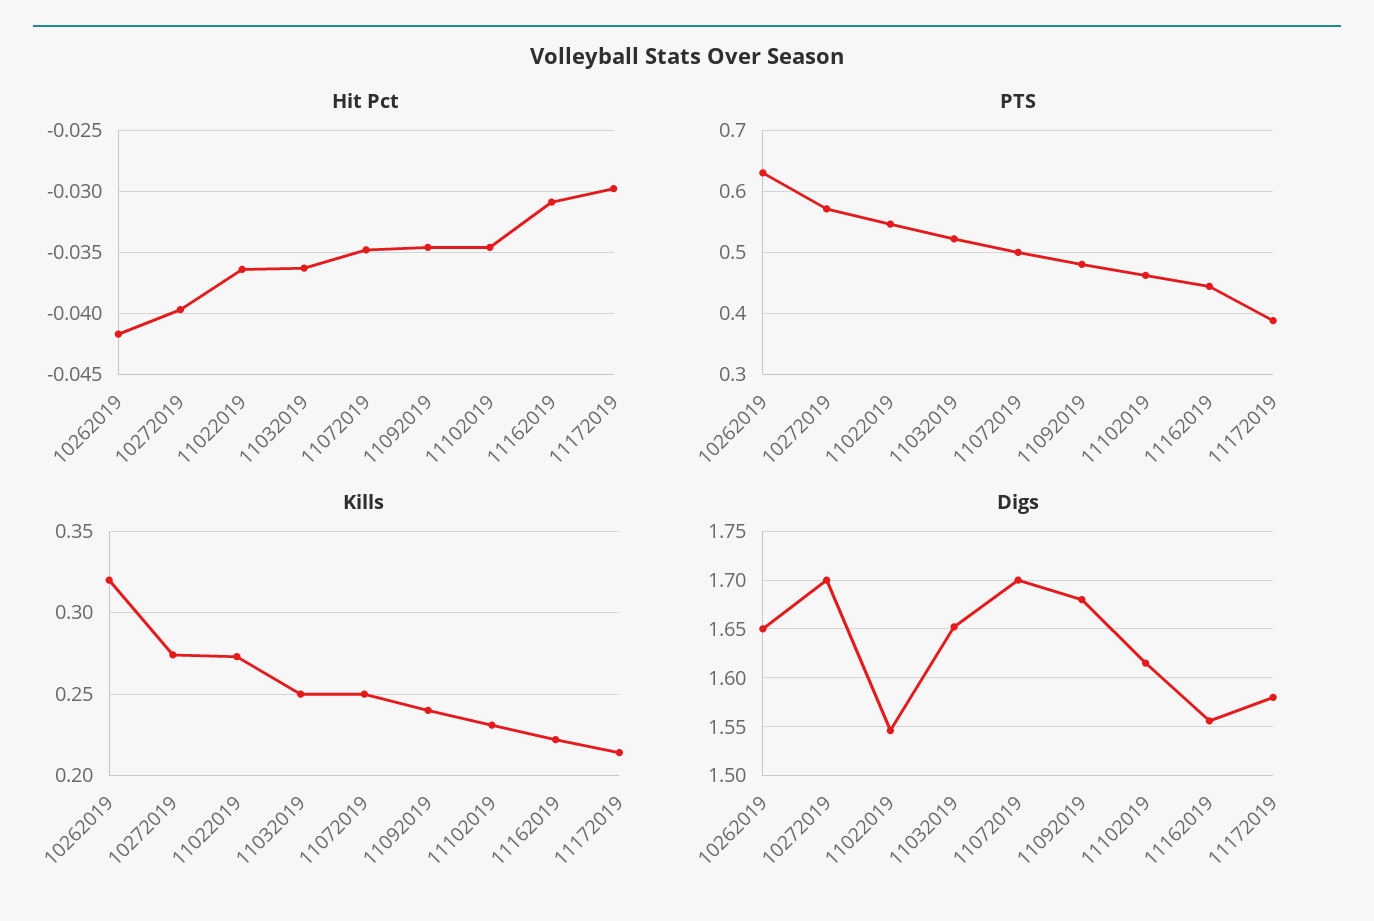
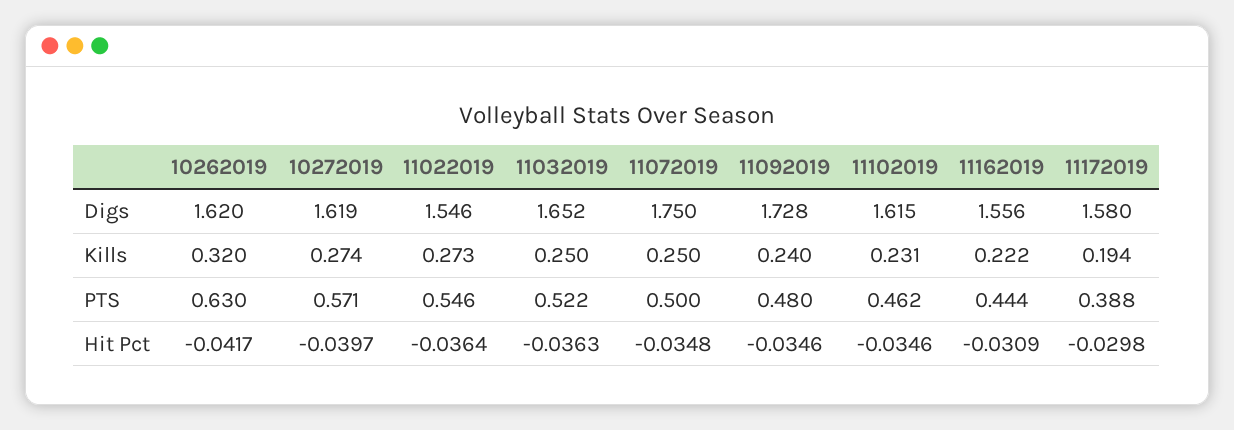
Kills, 11172019: 0.215 -> 0.194
Digs, 10262019: 1.65 -> 1.62
Digs, 10272019: 1.7 -> 1.619
Digs, 11072019: 1.7 -> 1.75
Digs, 11092019: 1.68 -> 1.728

